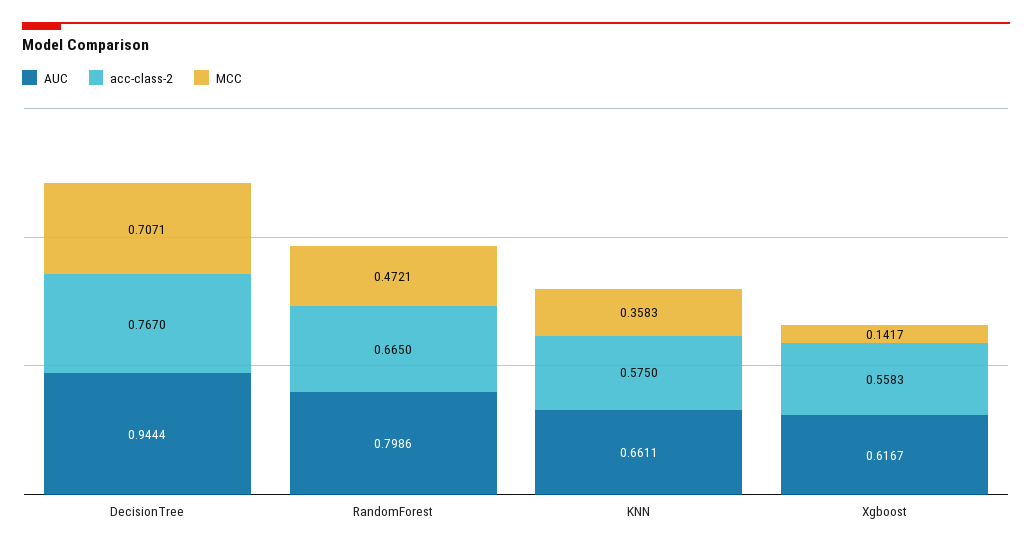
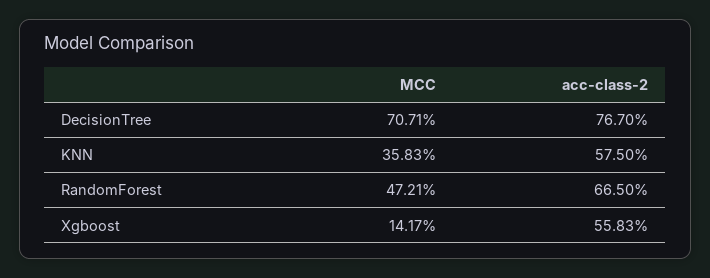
AUC, DecisionTree: 0.9444 -> none
AUC, RandomForest: 0.7986 -> none
AUC, KNN: 0.6611 -> none
AUC, Xgboost: 0.6167 -> none

